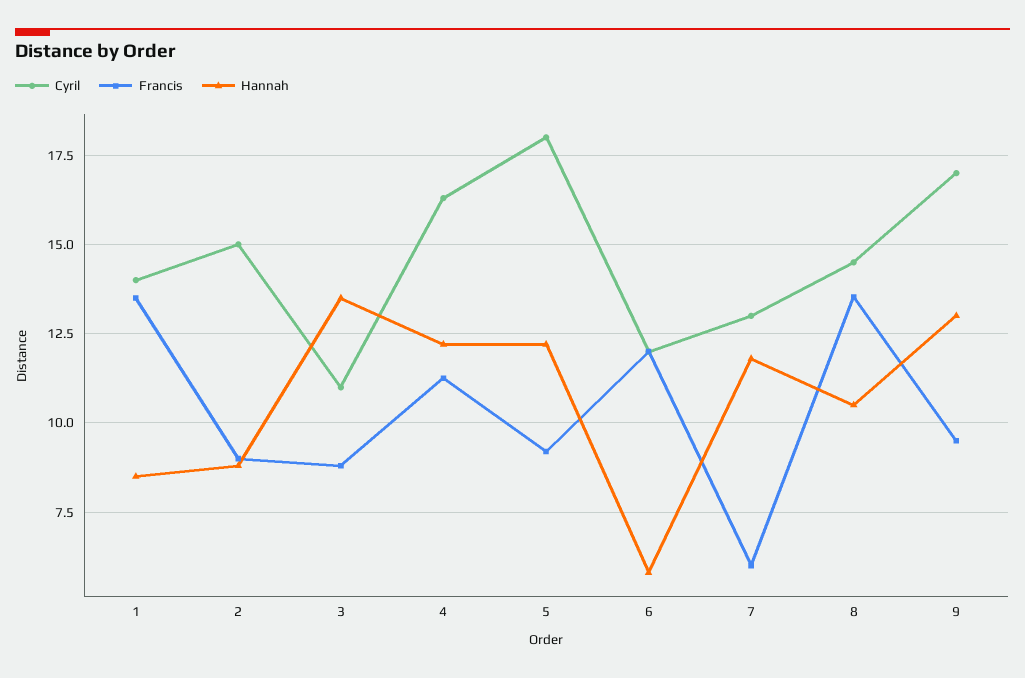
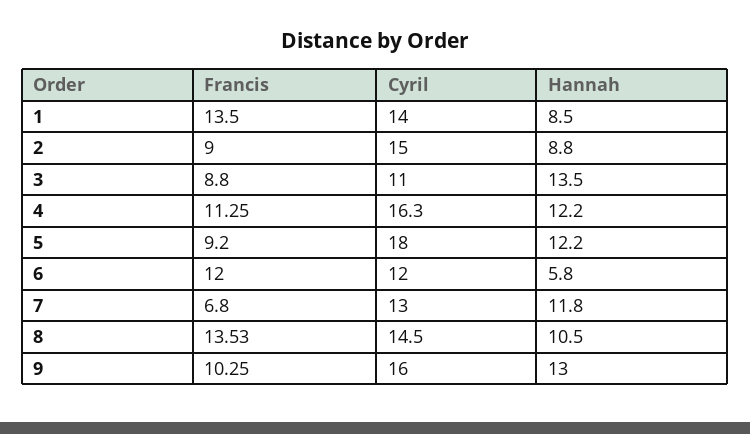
Francis, 7: 6 -> 6.8
Cyril, 9: 17 -> 16
Francis, 9: 9.5 -> 10.25

